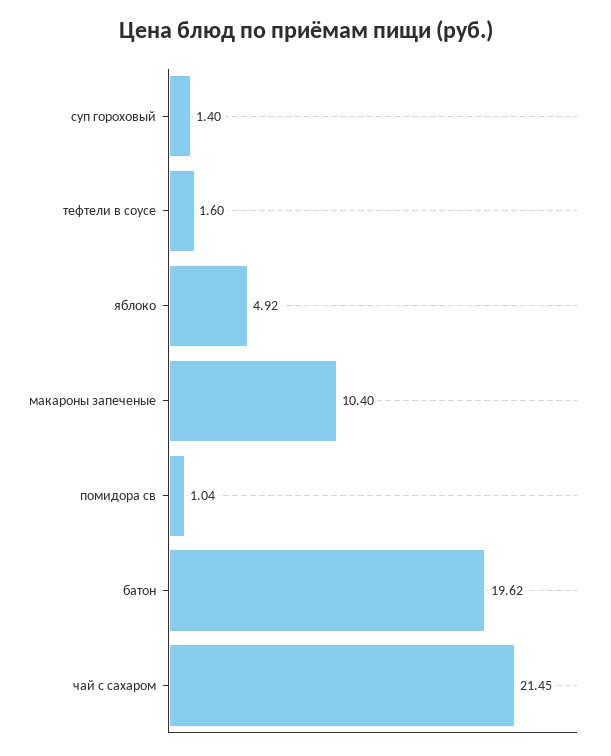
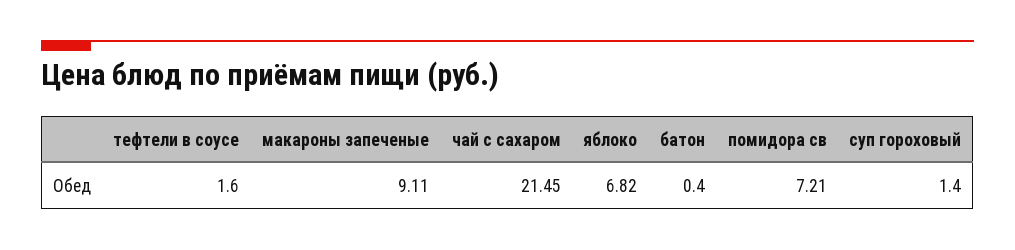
яблоко: 4.92 -> 6.82
макароны запеченые: 10.4 -> 9.11
помидора св: 1.04 -> 7.21
батон: 19.62 -> 0.4

